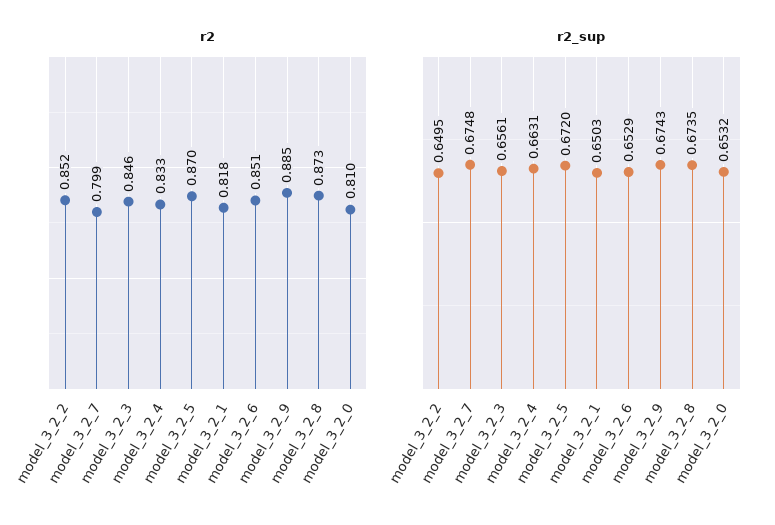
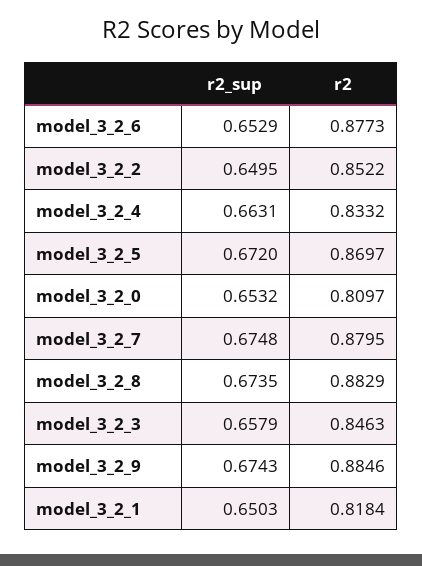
r2, model_3_2_7: 0.799 -> 0.8795
r2, model_3_2_6: 0.851 -> 0.8773
r2, model_3_2_8: 0.873 -> 0.8829
r2_sup, model_3_2_3: 0.6561 -> 0.6579

